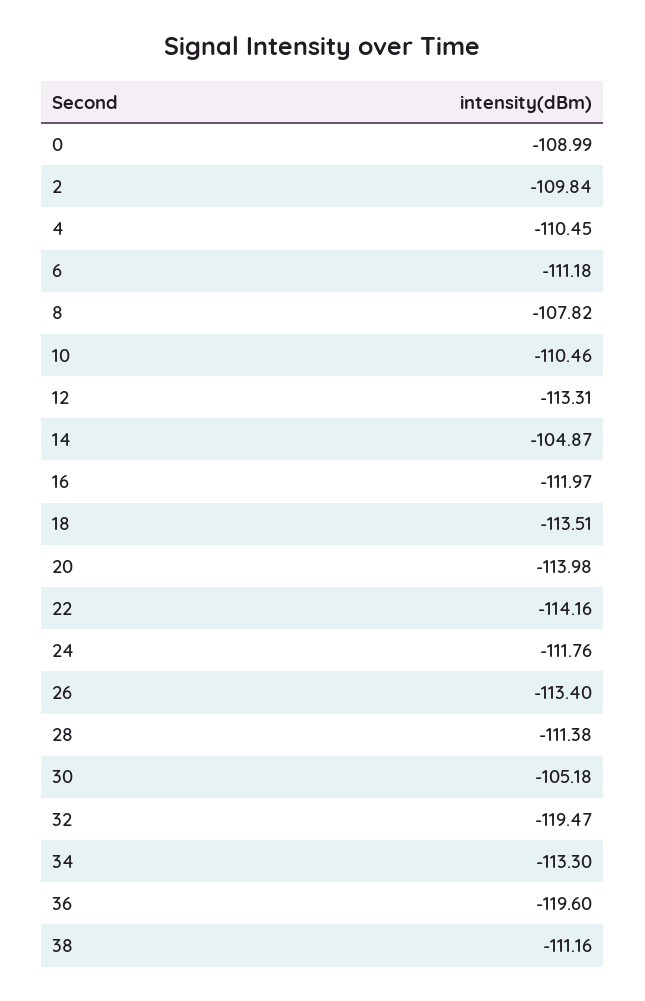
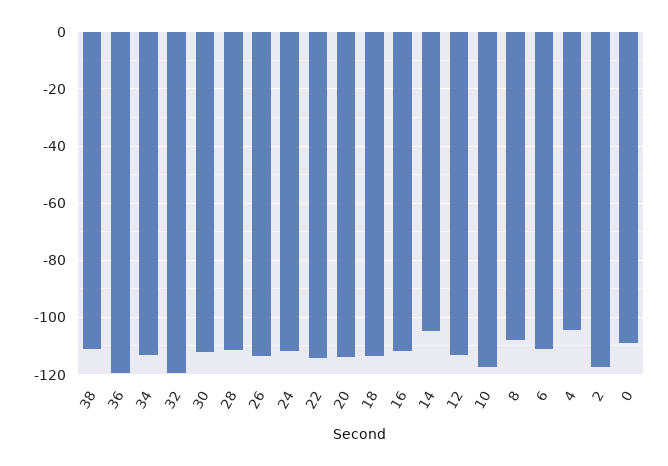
2: -109.84 -> -117.5
4: -110.45 -> -105
10: -110.46 -> -117.5
30: -105.18 -> -112.5

